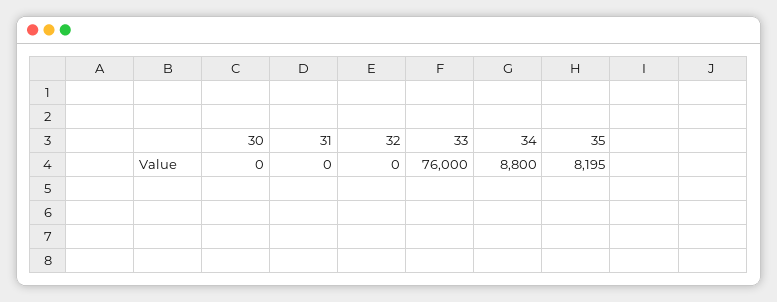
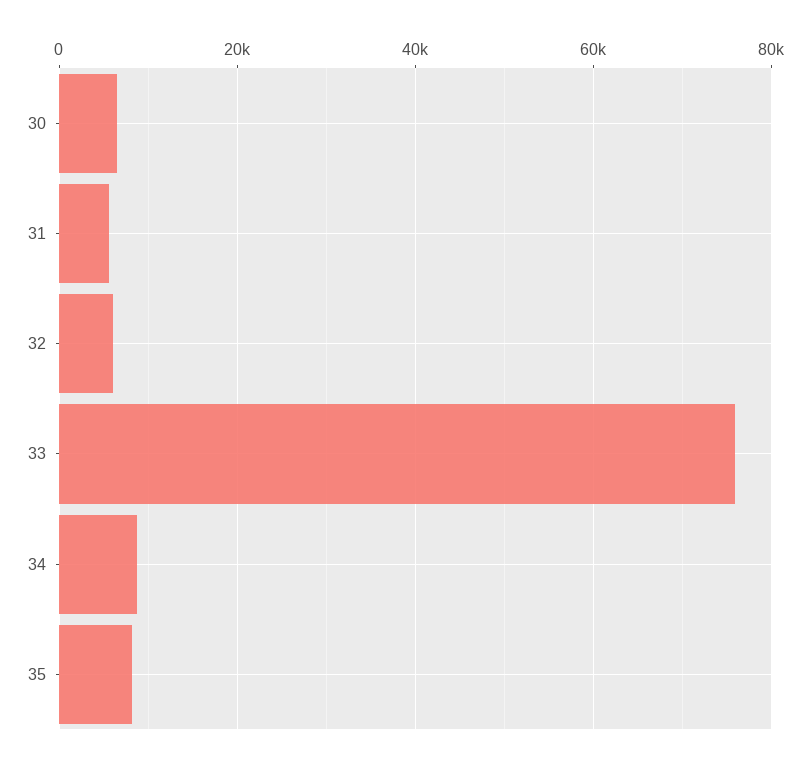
30: 0 -> 6000
31: 0 -> 6000
32: 0 -> 6000

